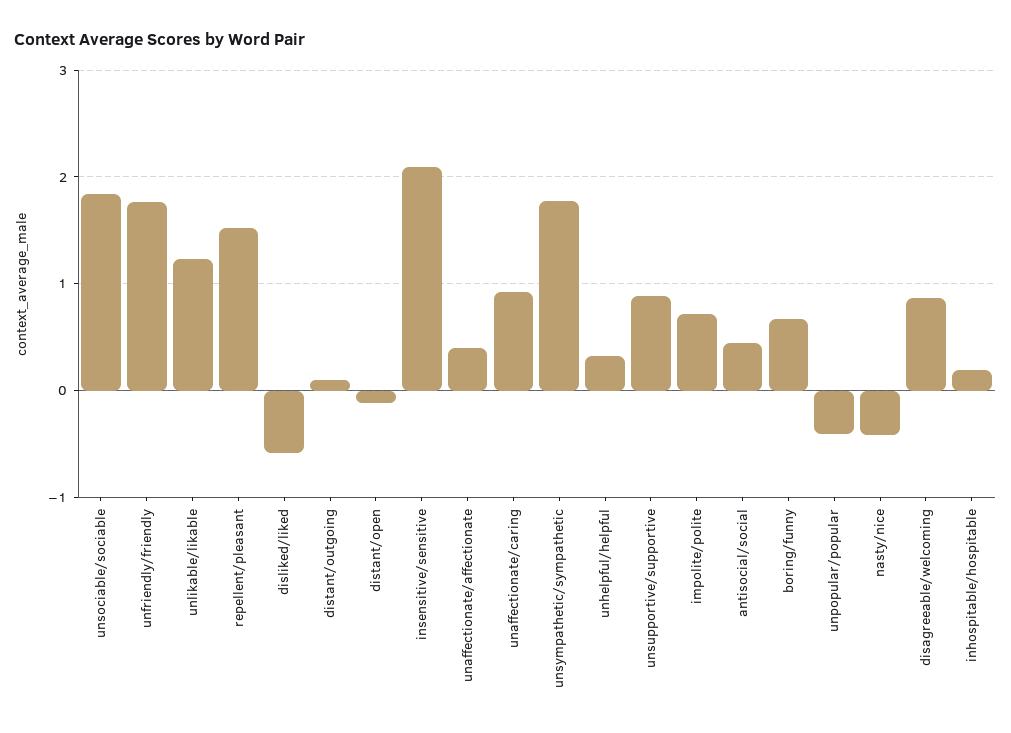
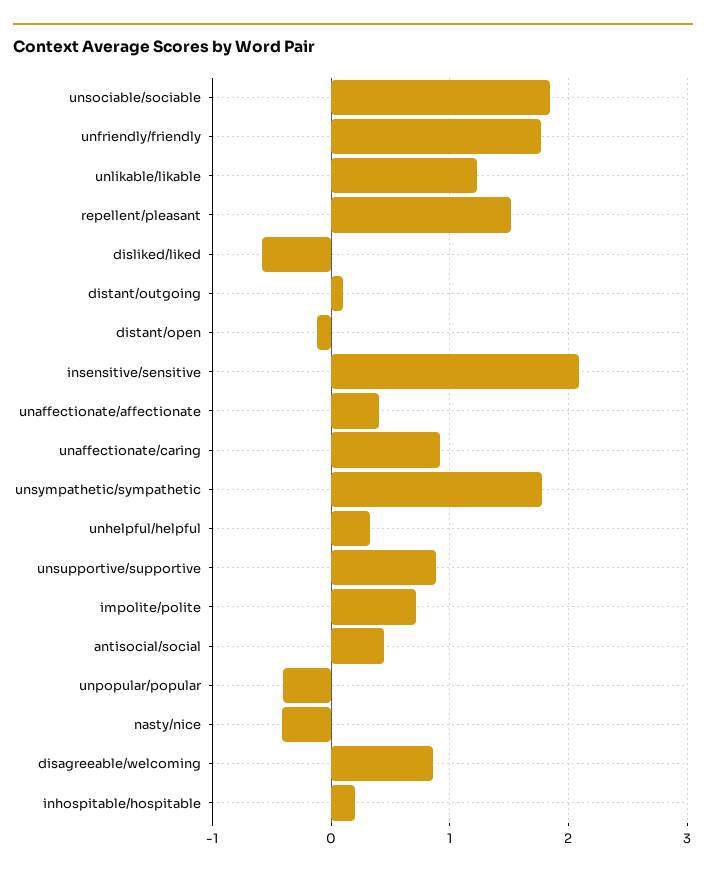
boring/funny: 0.7 -> none

